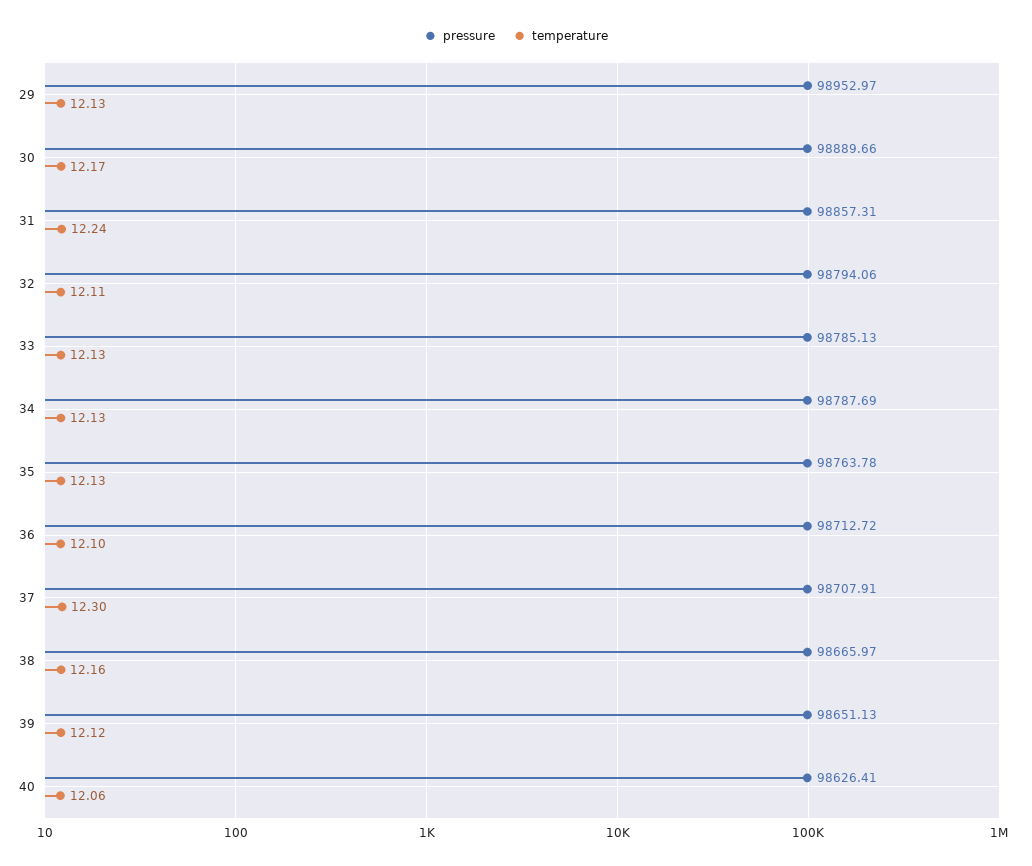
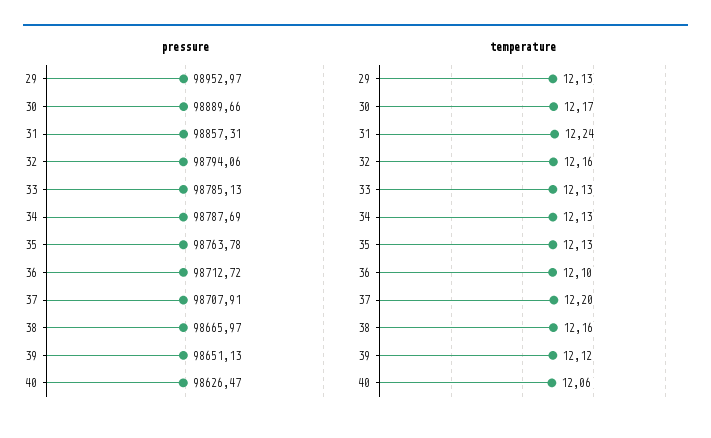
temperature, 32: 12.11 -> 12.16
temperature, 37: 12.3 -> 12.2
pressure, 40: 98626.41 -> 98626.47

